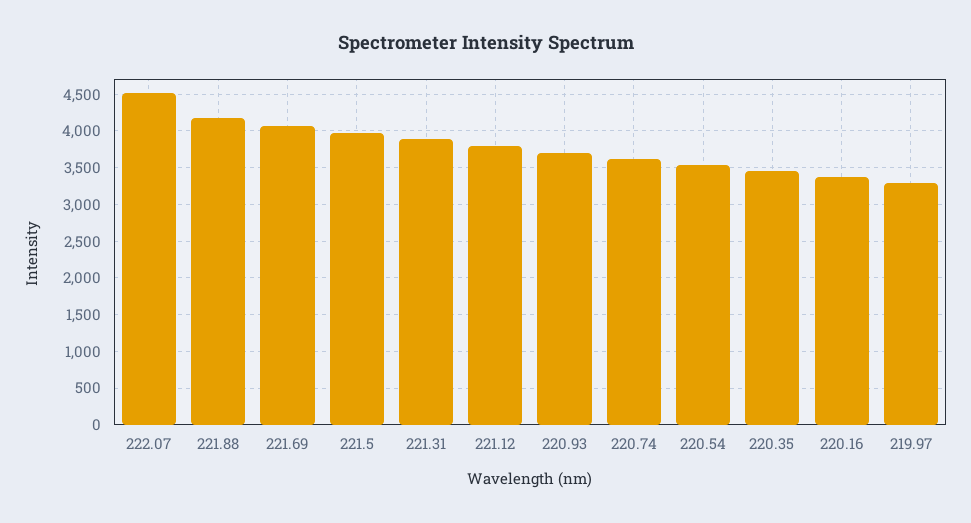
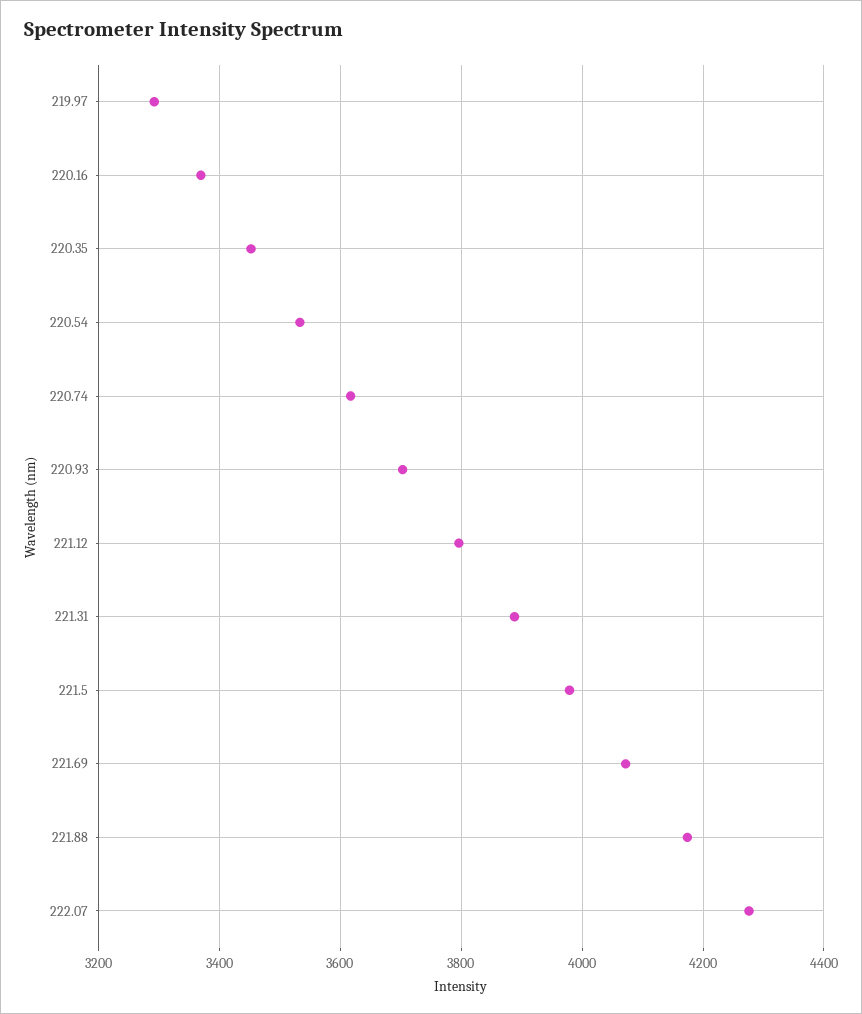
222.07: 4500 -> 4280

